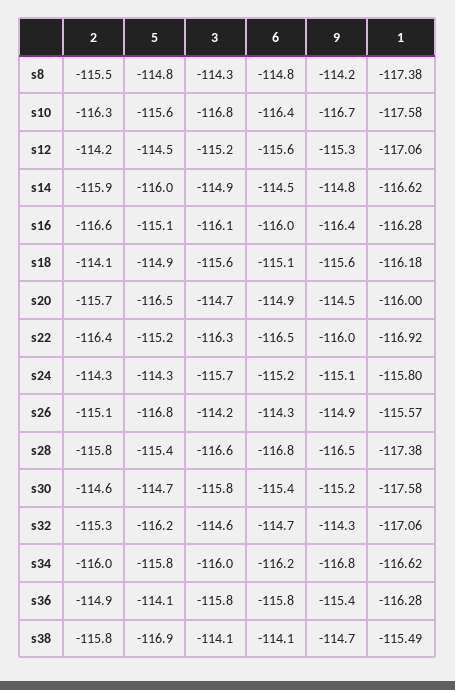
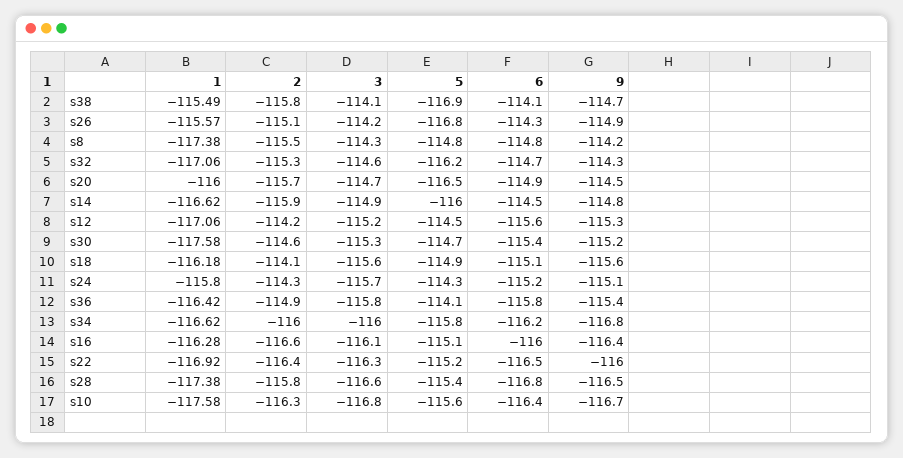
3, s30: -115.8 -> -115.3
1, s36: -116.28 -> -116.42

